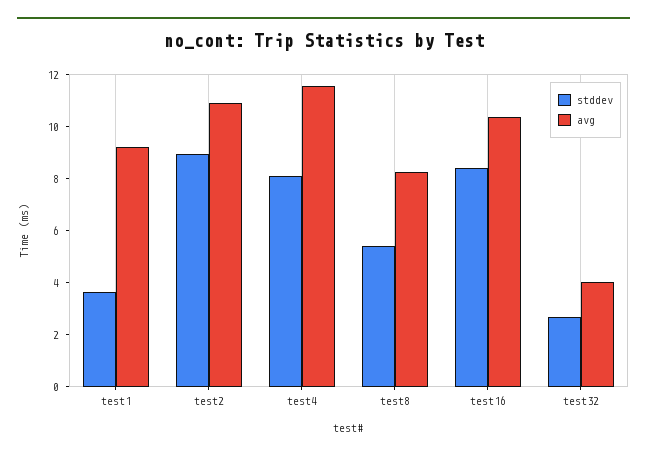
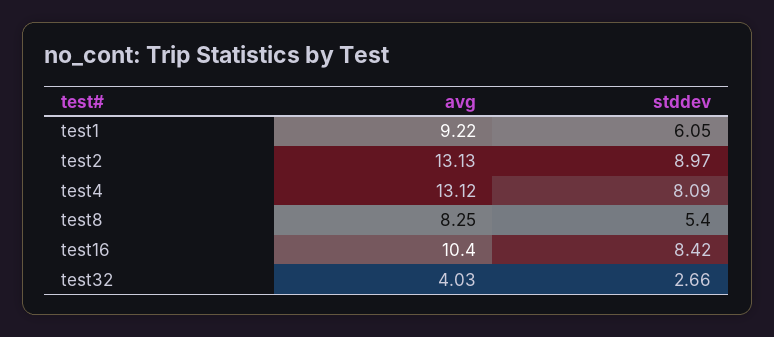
stddev, test1: 3.5 -> 6.05
avg, test2: 11 -> 13.13
avg, test4: 11.5 -> 13.12

